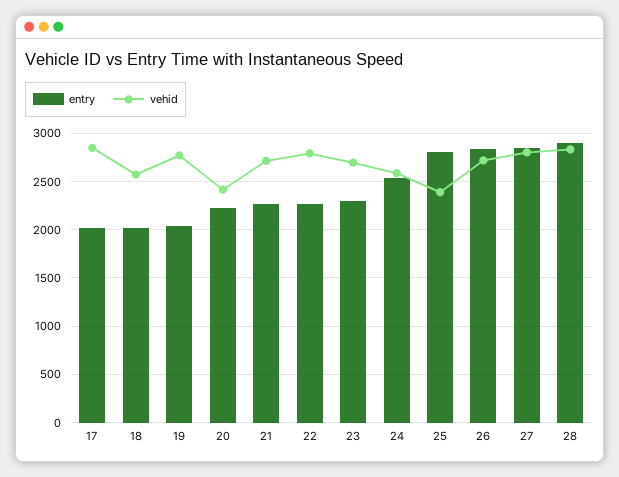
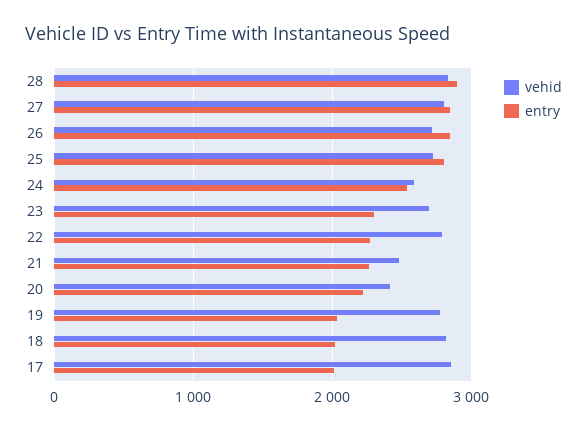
vehid, 18: 2600 -> 2800
vehid, 21: 2700 -> 2500
vehid, 25: 2400 -> 2700

